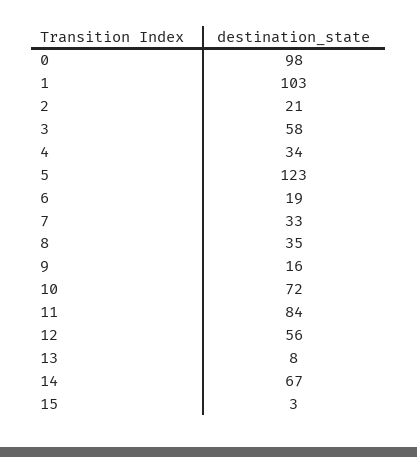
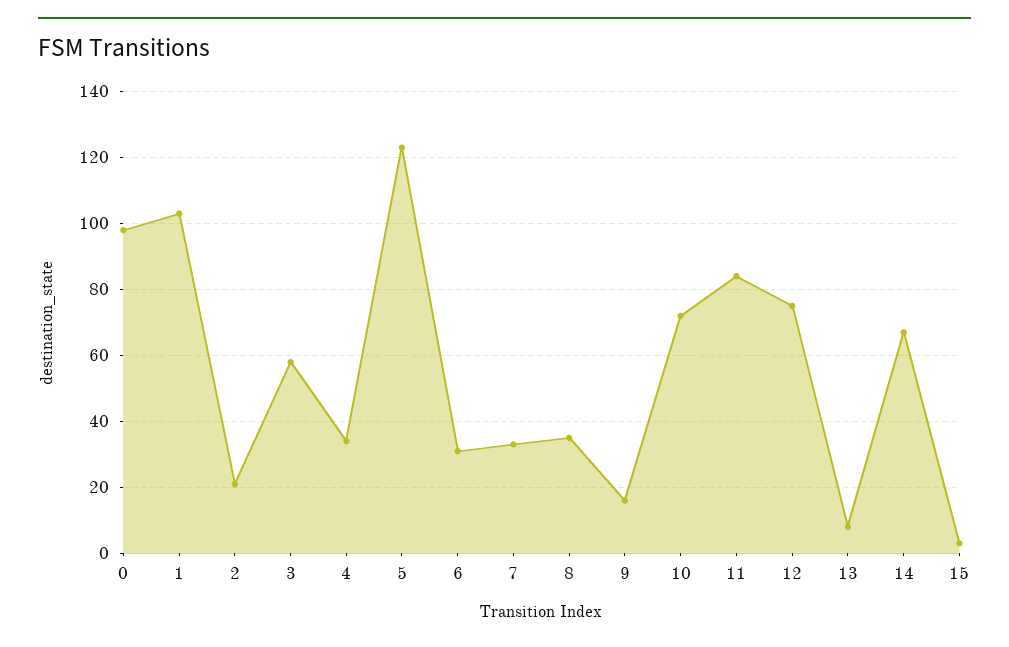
6: 19 -> 30
12: 56 -> 75

